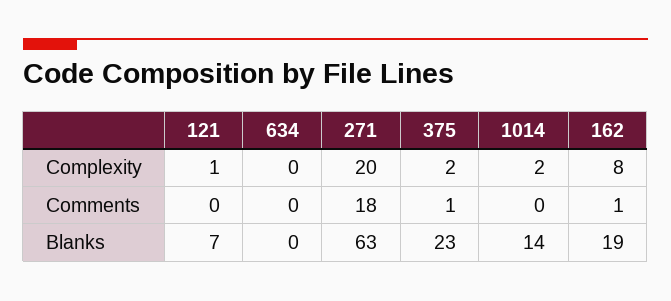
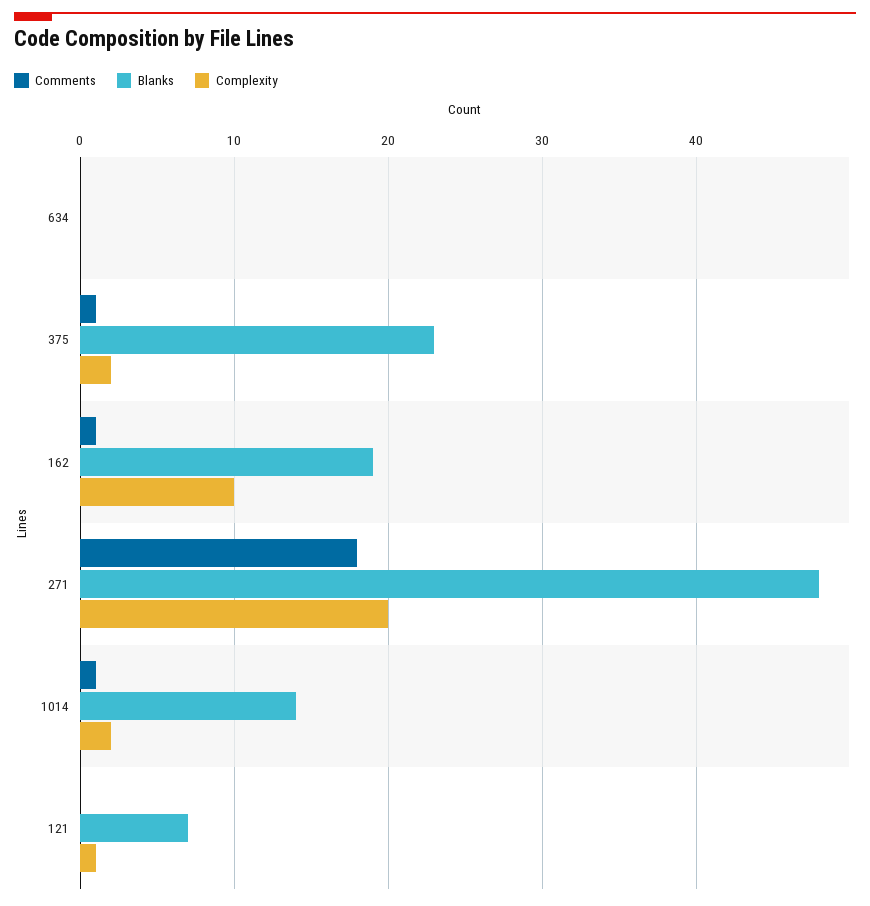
Complexity, 162: 8 -> 10
Comments, 1014: 0 -> 1
Blanks, 271: 63 -> 48

